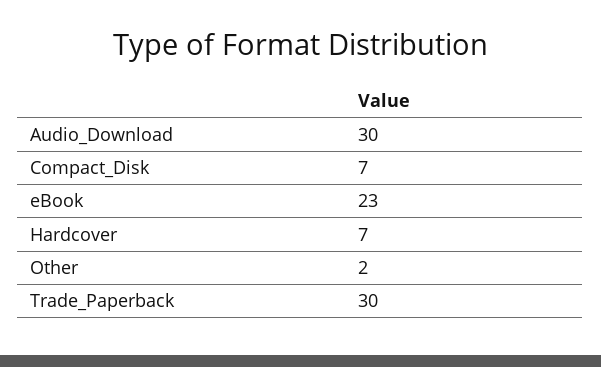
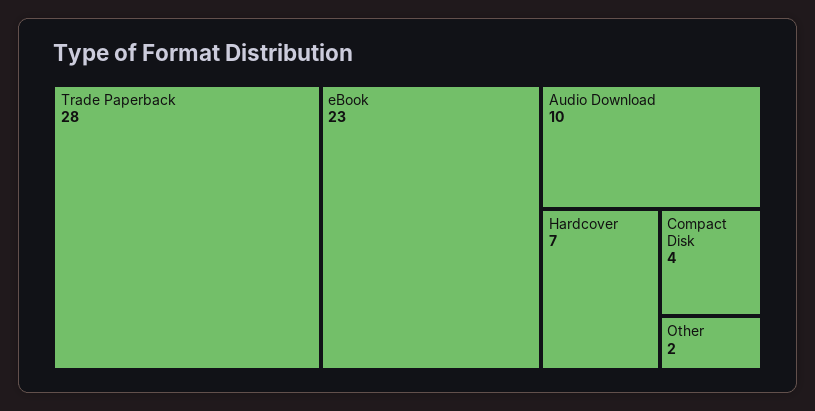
Audio_Download: 30 -> 10
Compact_Disk: 7 -> 4
Trade_Paperback: 30 -> 28

